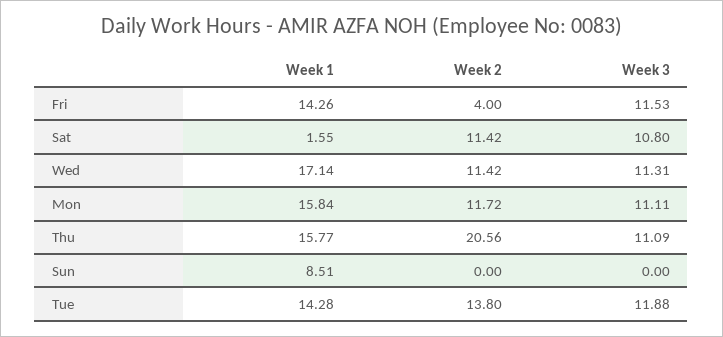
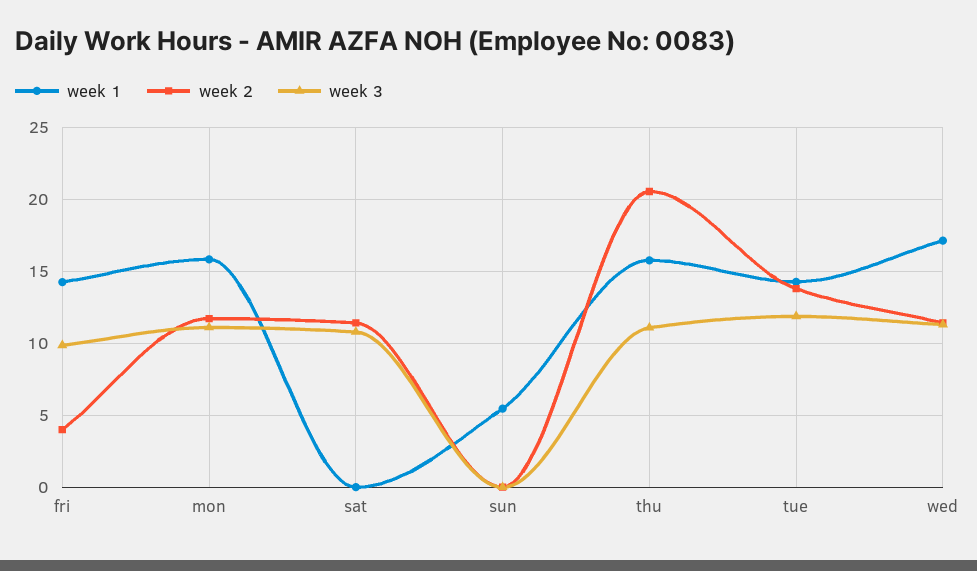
Week 3, Fri: 11.53 -> 10
Week 1, Sat: 1.55 -> 0
Week 1, Sun: 8.51 -> 5.5

